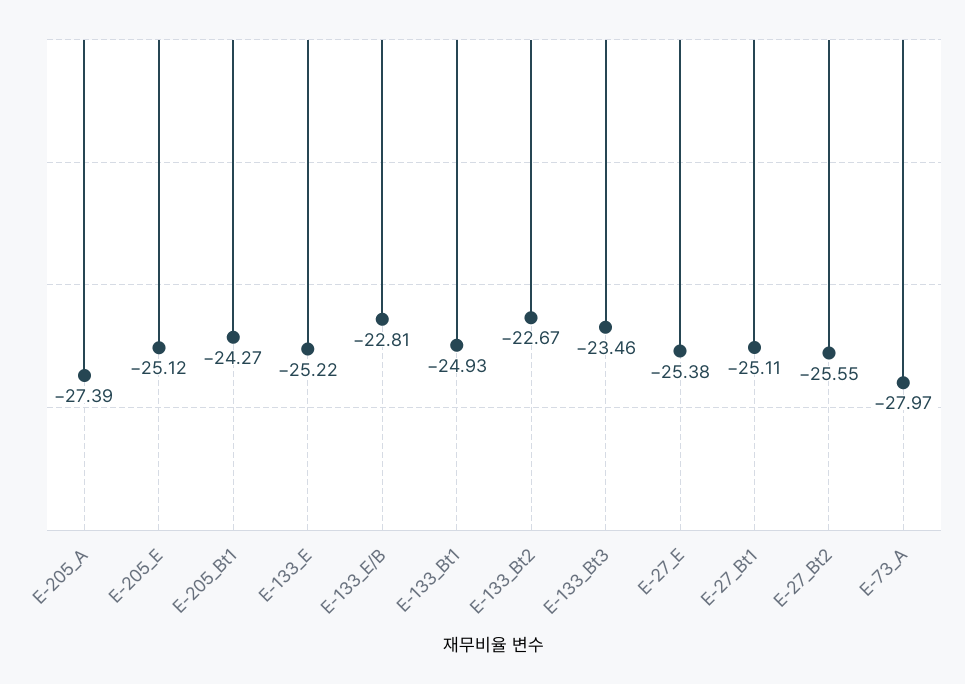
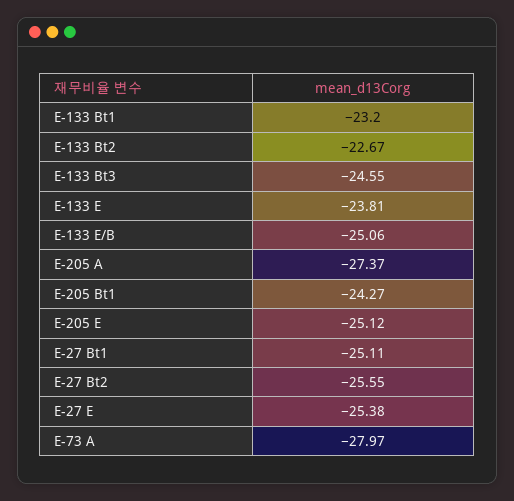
E-205_A: -27.39 -> -27.37
E-133_E: -25.22 -> -23.81
E-133_E/B: -22.81 -> -25.06
E-133_Bt1: -24.93 -> -23.2
E-133_Bt3: -23.46 -> -24.55

